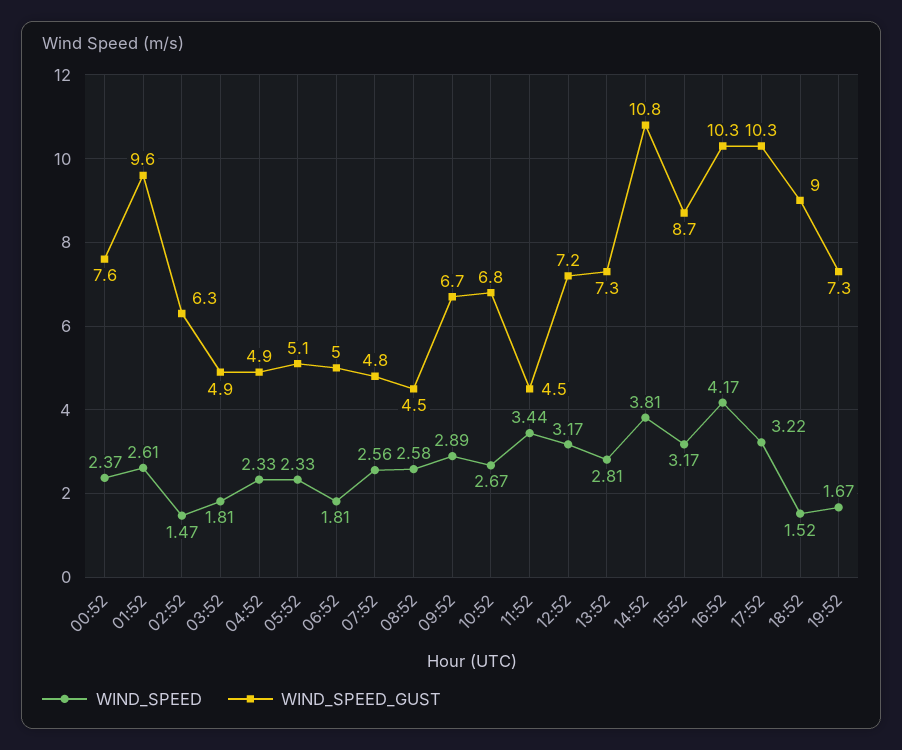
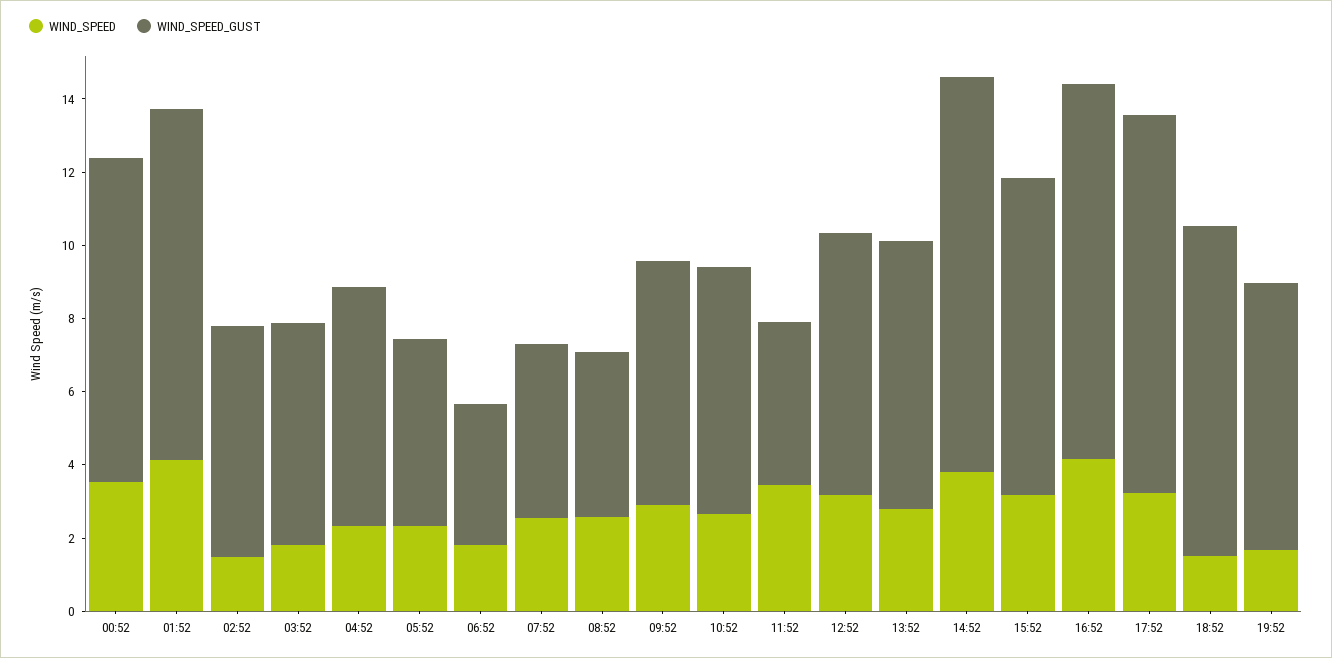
WIND_SPEED, 00:52: 2.37 -> 3.5
WIND_SPEED_GUST, 00:52: 7.6 -> 9
WIND_SPEED, 01:52: 2.61 -> 4
WIND_SPEED_GUST, 03:52: 4.9 -> 6
WIND_SPEED_GUST, 04:52: 4.9 -> 6.5
WIND_SPEED_GUST, 06:52: 5 -> 4

